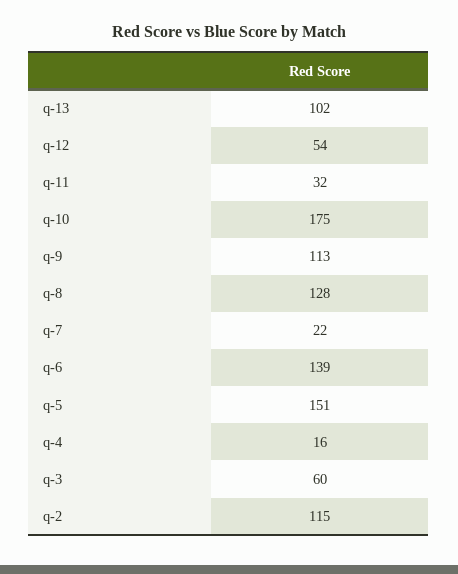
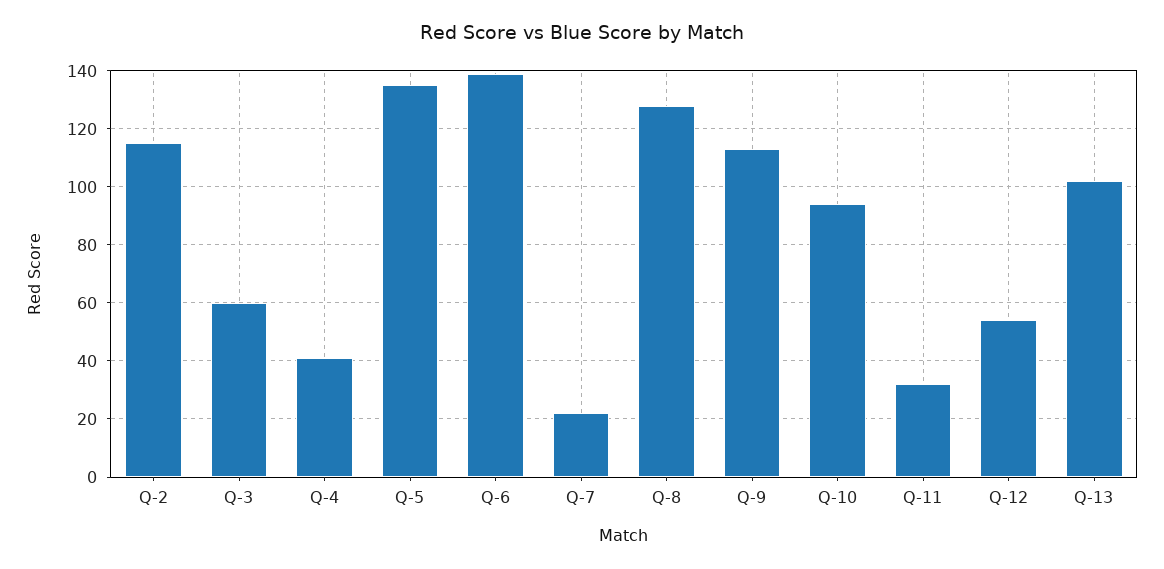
q-10: 175 -> 95
q-5: 151 -> 135
q-4: 16 -> 40

